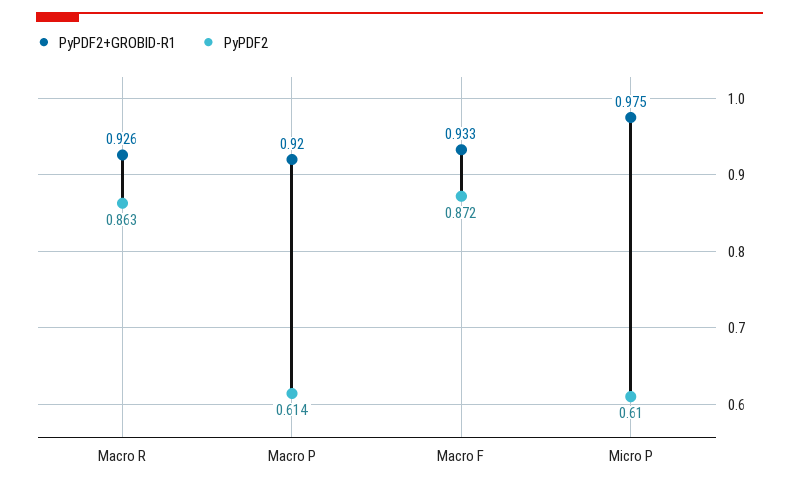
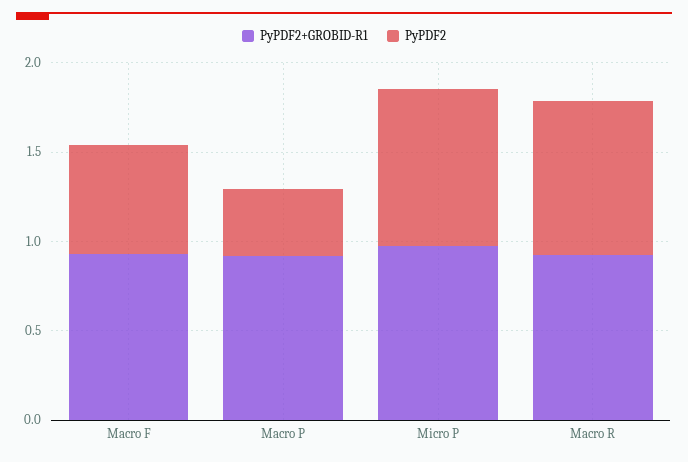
PyPDF2, Macro P: 0.614 -> 0.4
PyPDF2, Macro F: 0.872 -> 0.6
PyPDF2, Micro P: 0.61 -> 0.9

